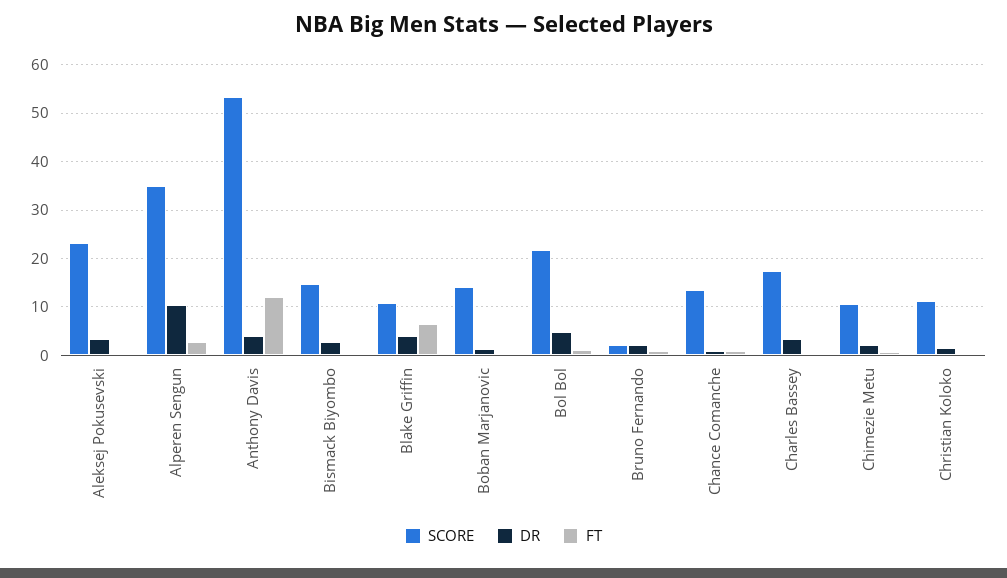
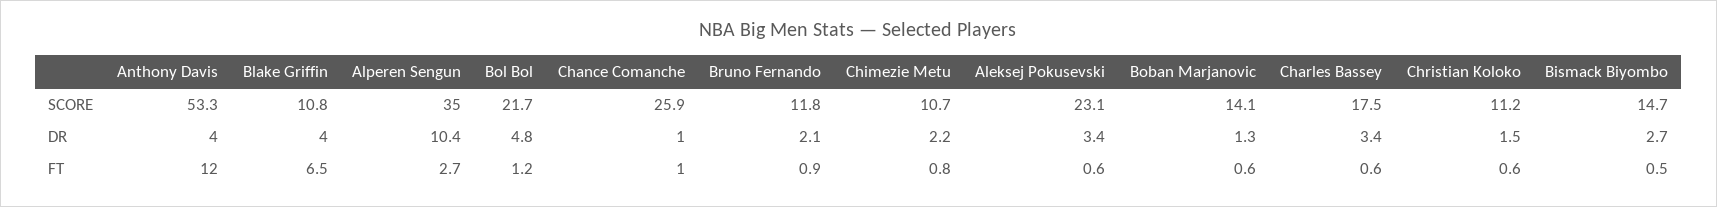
SCORE, Bruno Fernando: 2 -> 11.8
SCORE, Chance Comanche: 14 -> 25.9

